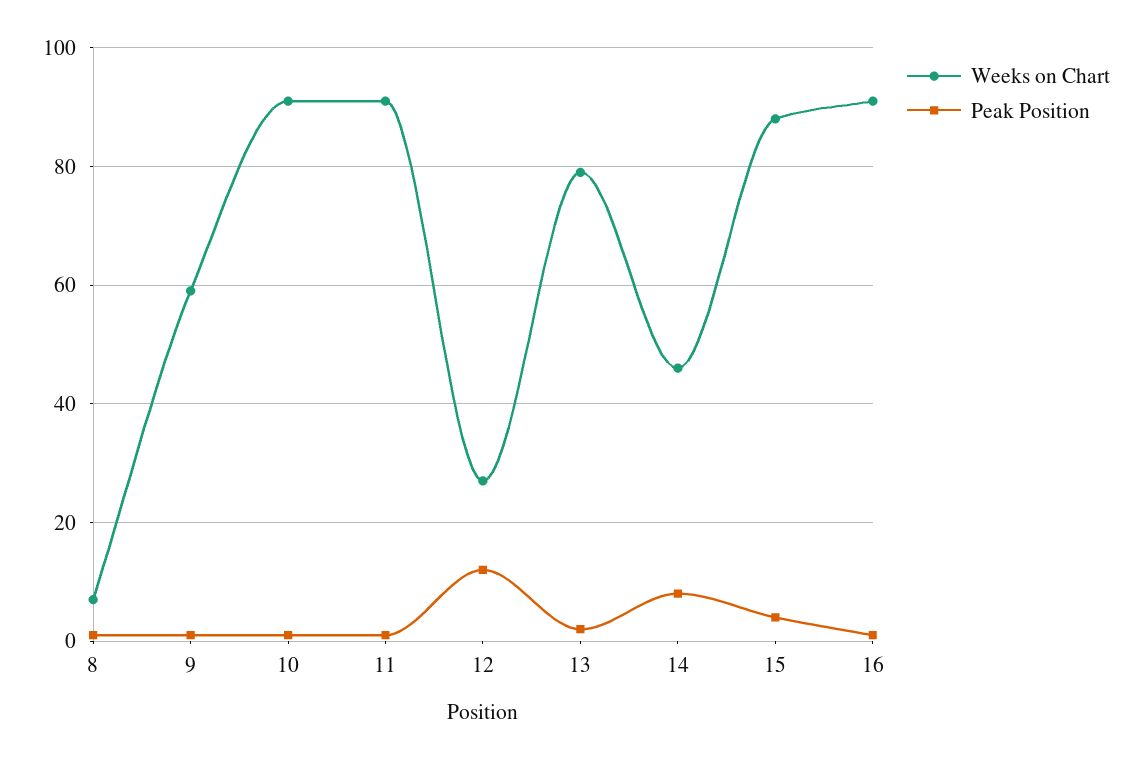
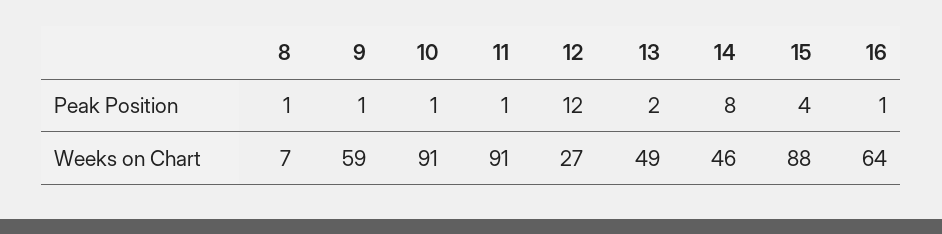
Weeks on Chart, 13: 80 -> 49
Weeks on Chart, 16: 90 -> 64

